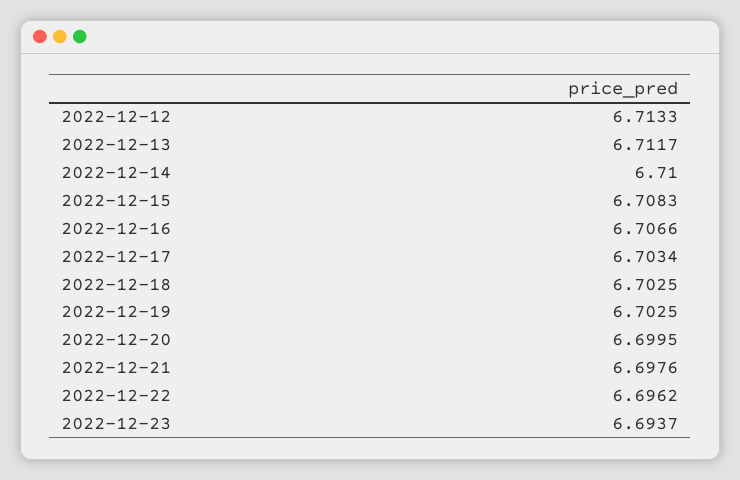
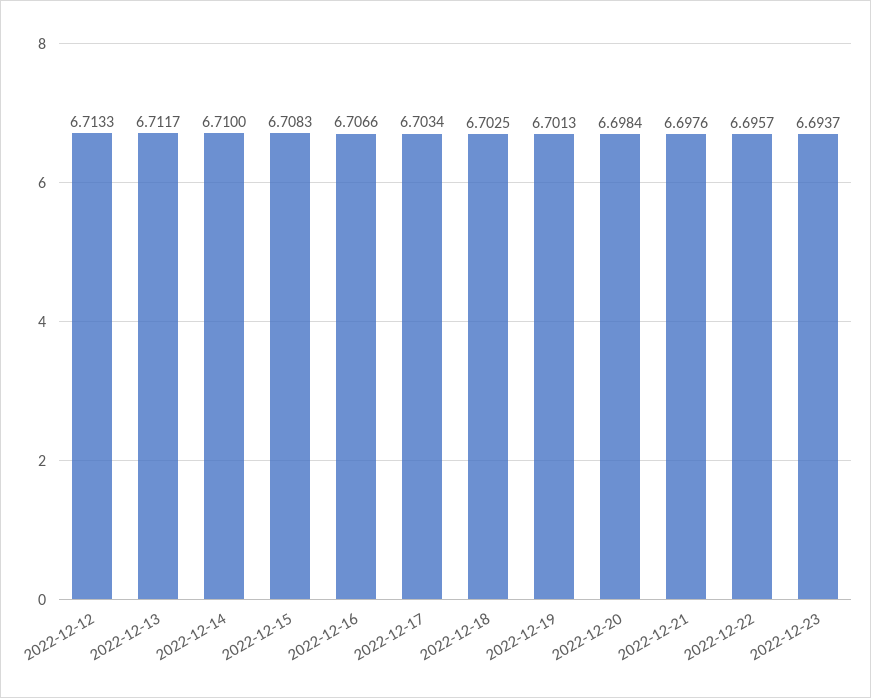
2022-12-19: 6.7025 -> 6.7013
2022-12-20: 6.6995 -> 6.6984
2022-12-22: 6.6962 -> 6.6957

